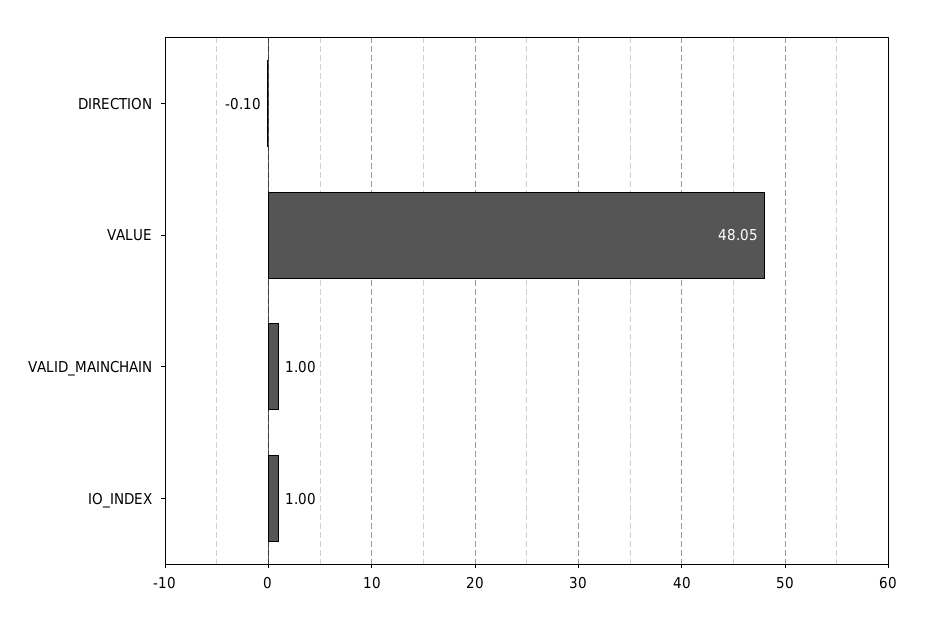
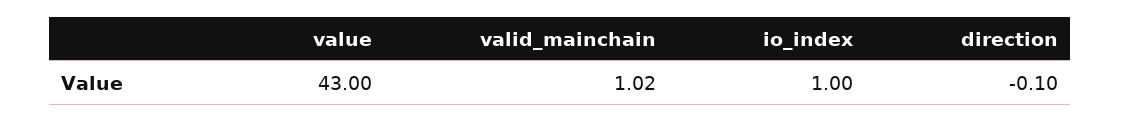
VALUE: 48.05 -> 43
VALID_MAINCHAIN: 1 -> 1.02

